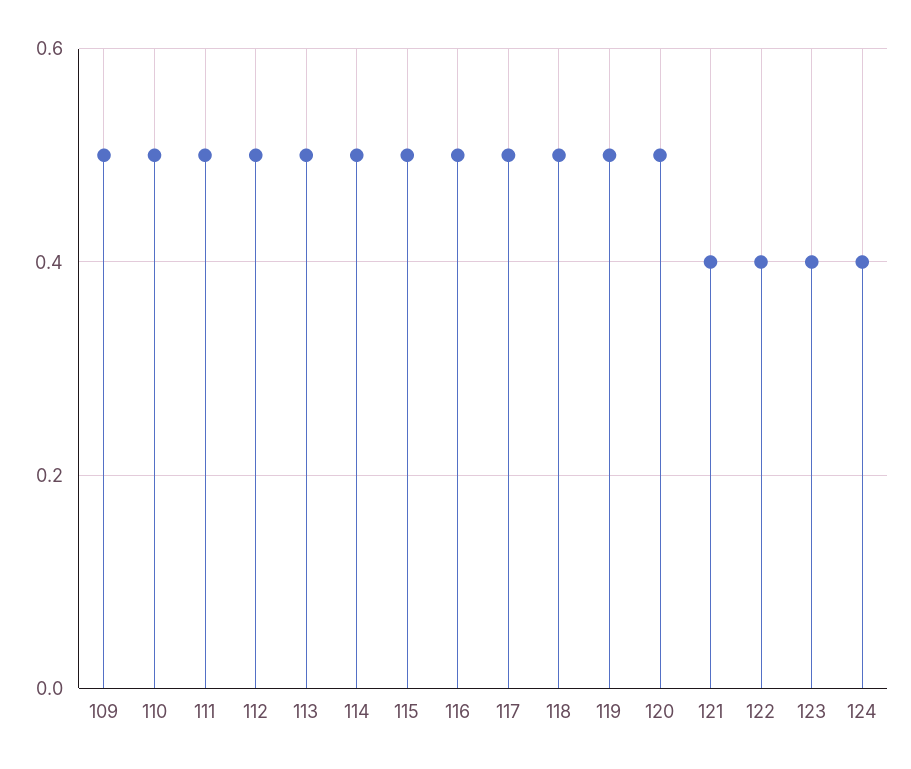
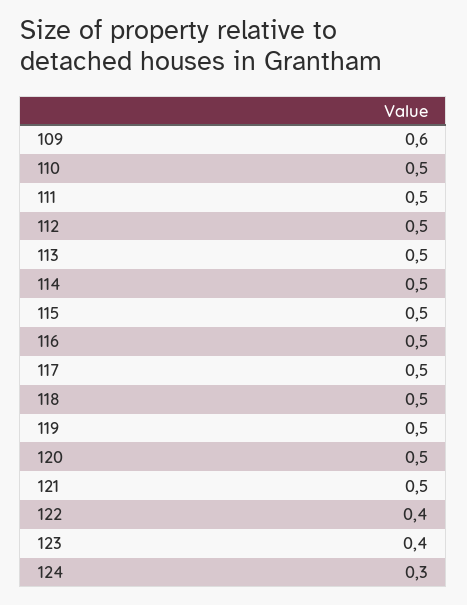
109: 0.5 -> 0.6
121: 0.4 -> 0.5
124: 0.4 -> 0.3

